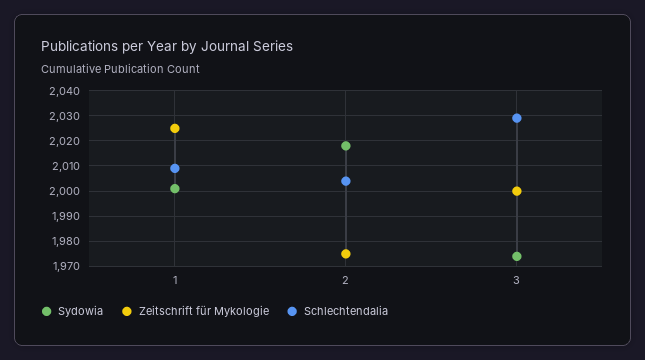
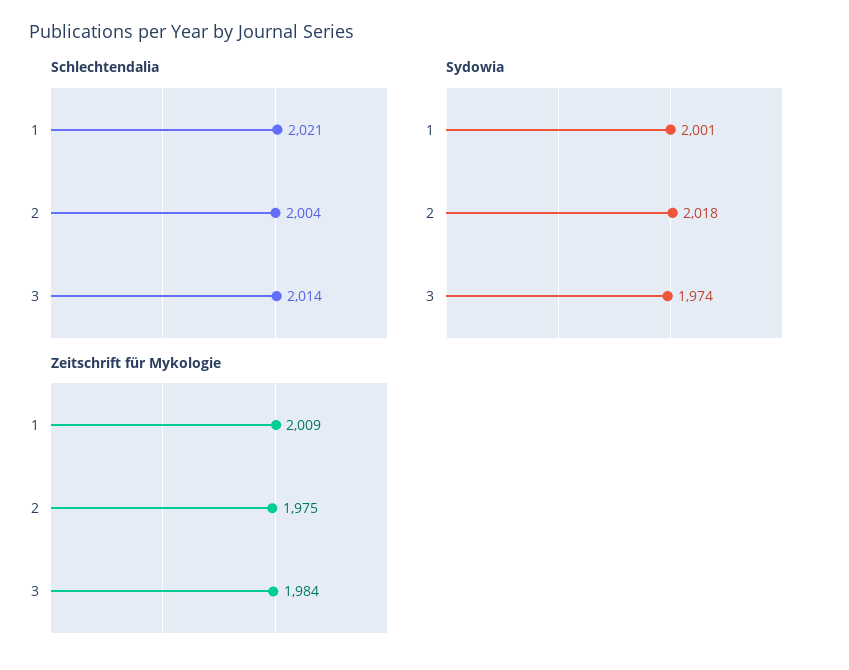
Zeitschrift für Mykologie, 1: 2025 -> 2009
Schlechtendalia, 1: 2010 -> 2021
Zeitschrift für Mykologie, 3: 2000 -> 1984
Schlechtendalia, 3: 2030 -> 2014

